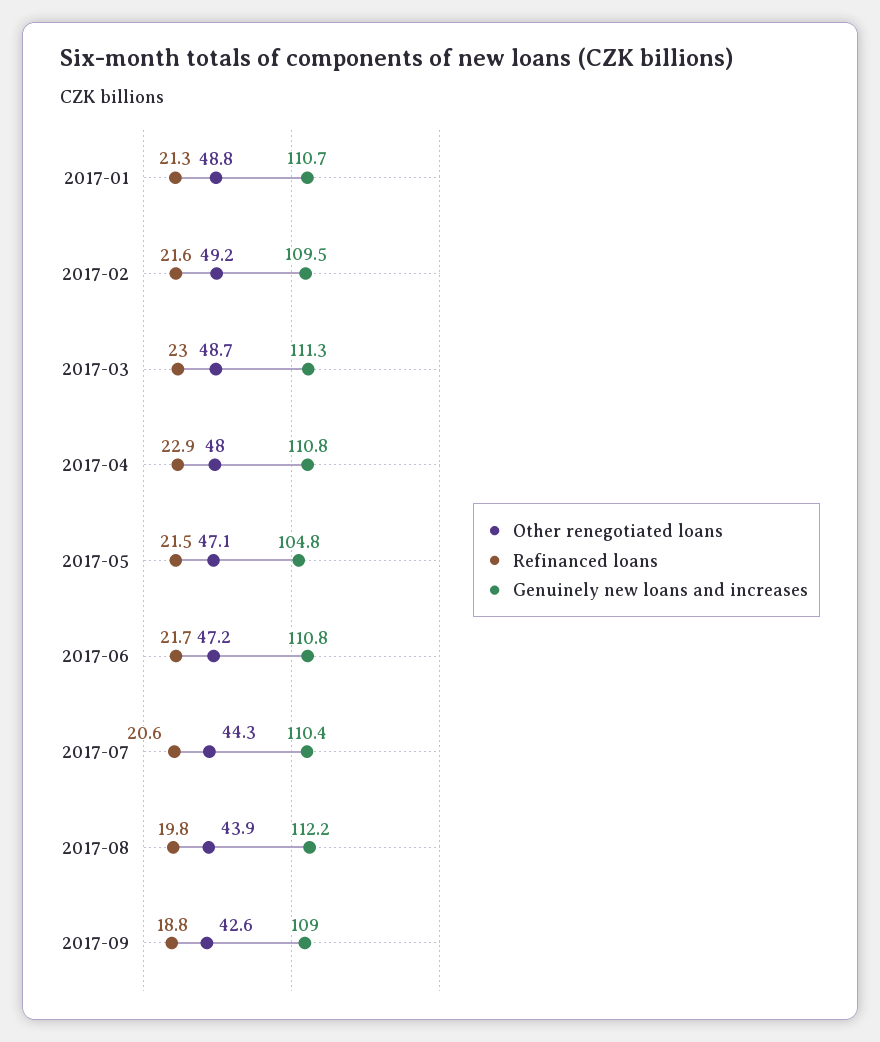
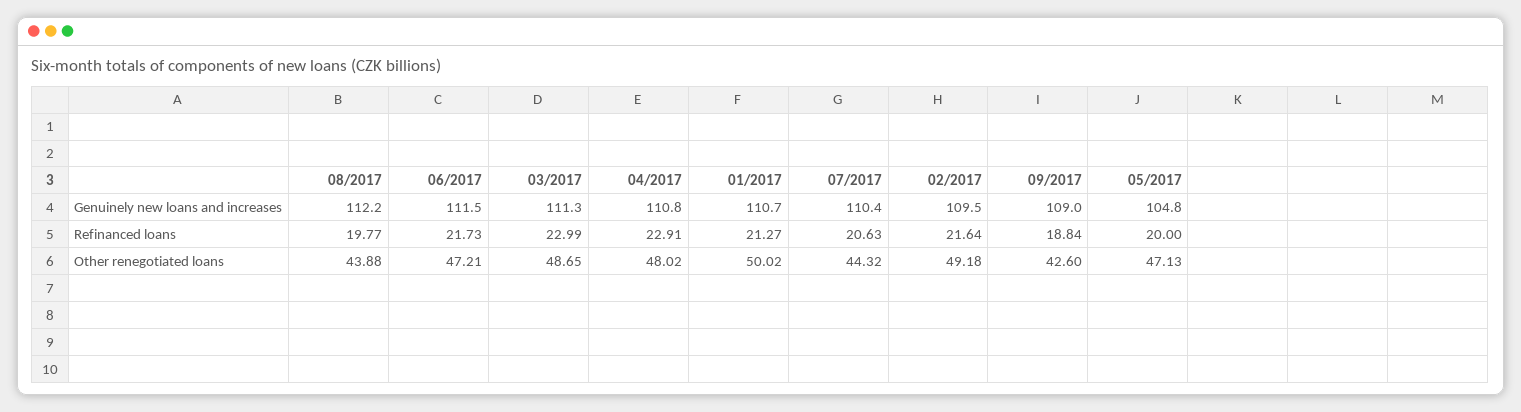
Other renegotiated loans, 2017-01: 48.8 -> 50.02
Refinanced loans, 2017-05: 21.5 -> 20
Genuinely new loans and increases, 2017-06: 110.8 -> 111.5

